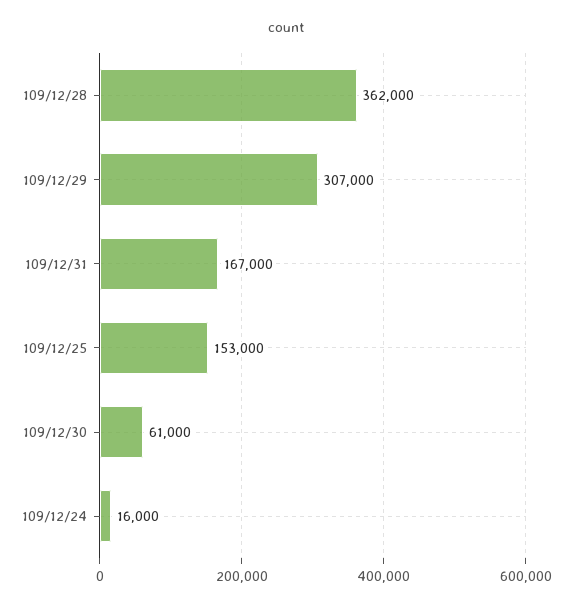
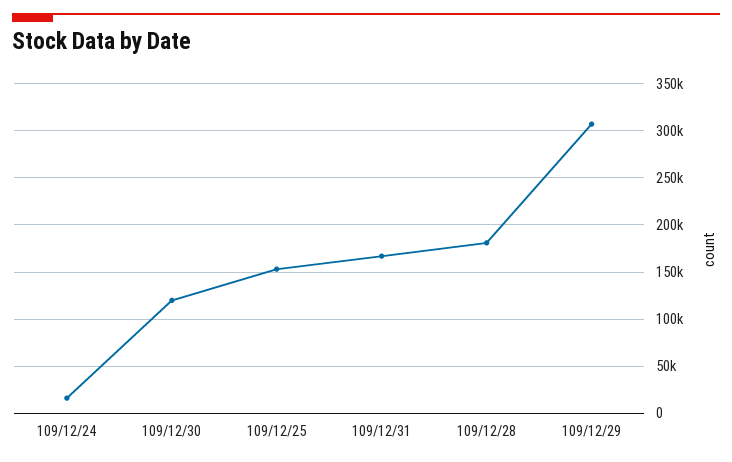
109/12/28: 362000 -> 180000
109/12/30: 61000 -> 120000

